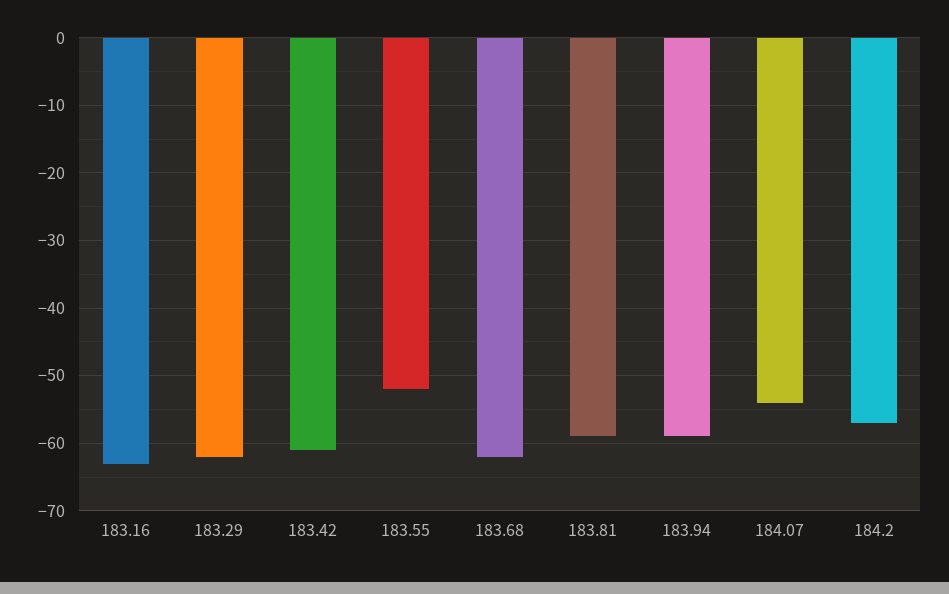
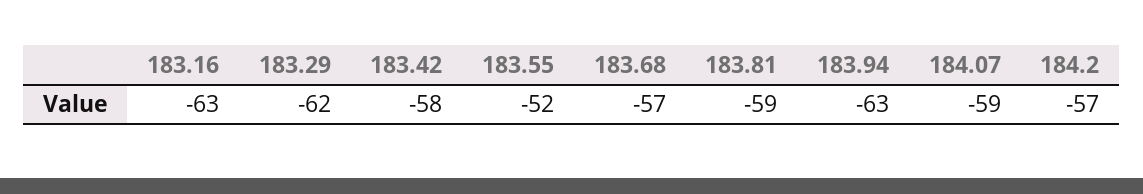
183.42: -61 -> -58
183.68: -62 -> -57
183.94: -59 -> -63
184.07: -54 -> -59

